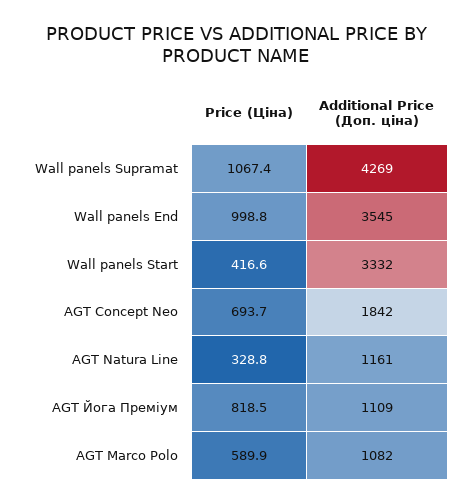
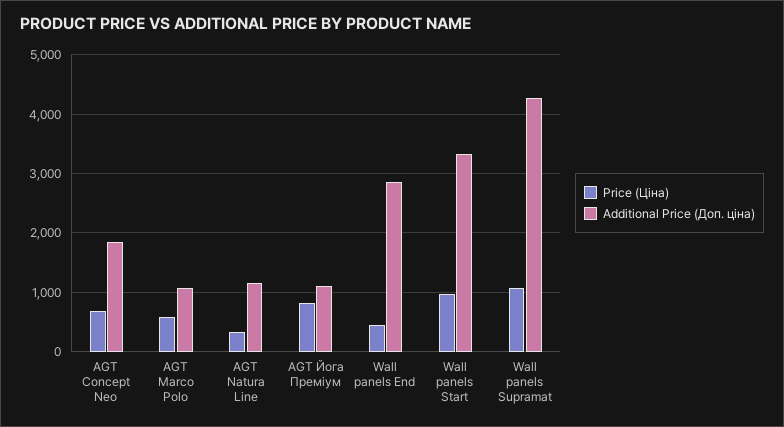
Price (Ціна), Wall panels End: 998.8 -> 400
Additional Price (Доп. ціна), Wall panels End: 3545 -> 2800
Price (Ціна), Wall panels Start: 416.6 -> 1000

